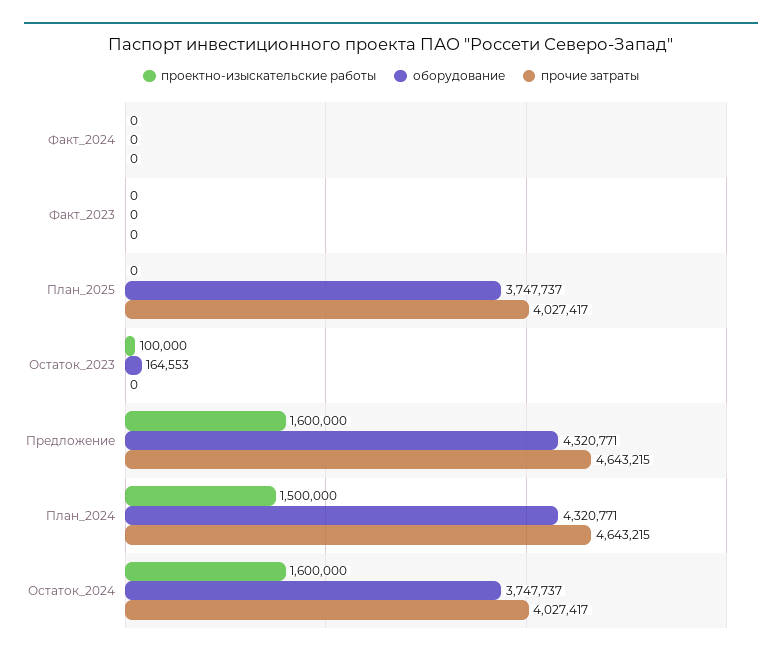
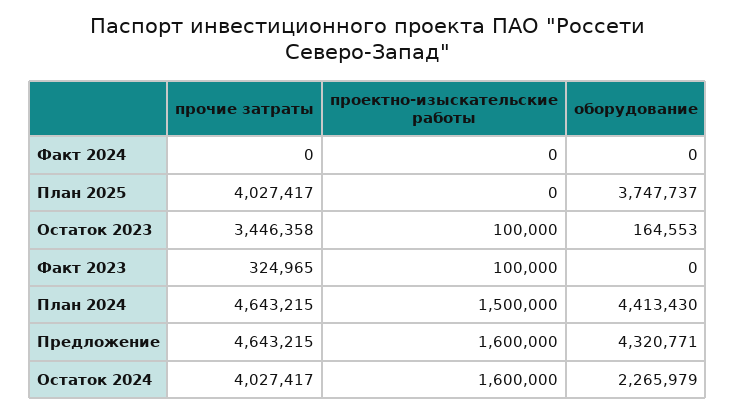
проектно-изыскательские работы, Факт_2023: 0 -> 100000
прочие затраты, Факт_2023: 0 -> 324965
прочие затраты, Остаток_2023: 0 -> 3446358
оборудование, План_2024: 4320771 -> 4413430
оборудование, Остаток_2024: 3747737 -> 2265979

